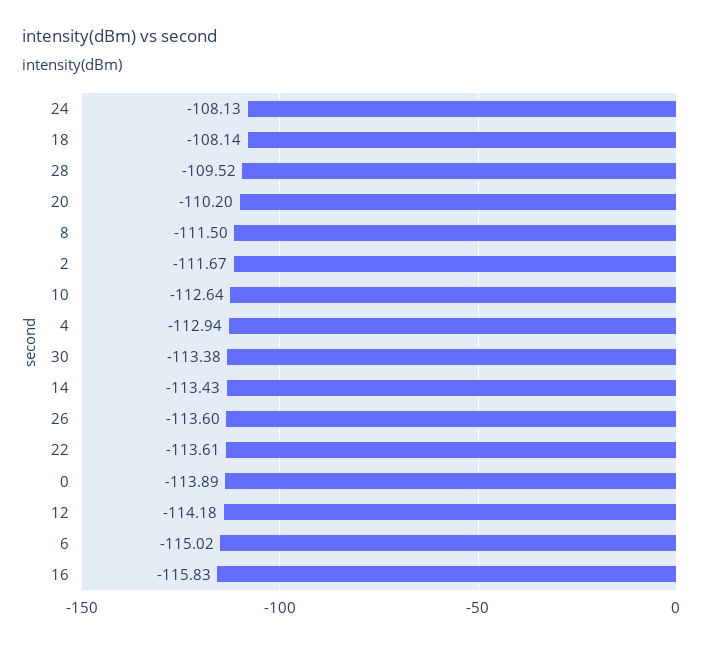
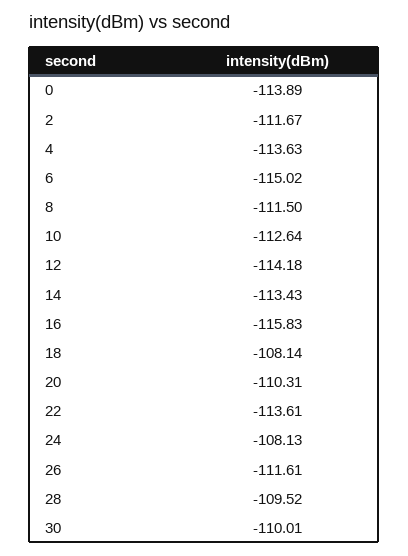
20: -110.2 -> -110.31
4: -112.94 -> -113.63
30: -113.38 -> -110.01
26: -113.6 -> -111.61

